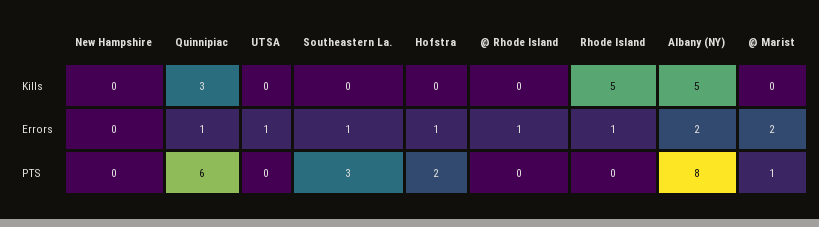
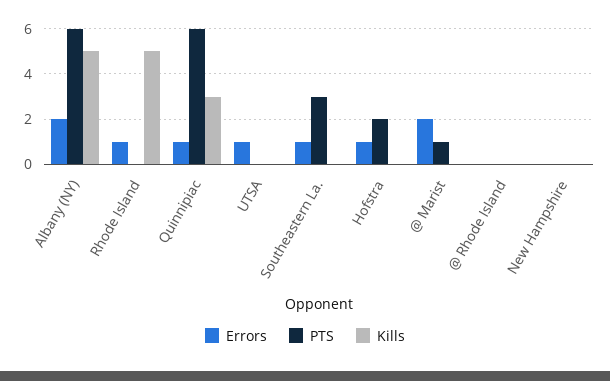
Errors, @ Rhode Island: 1 -> 0
PTS, Albany (NY): 8 -> 6

